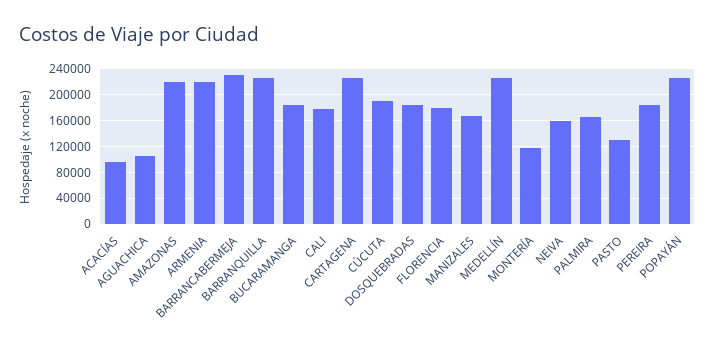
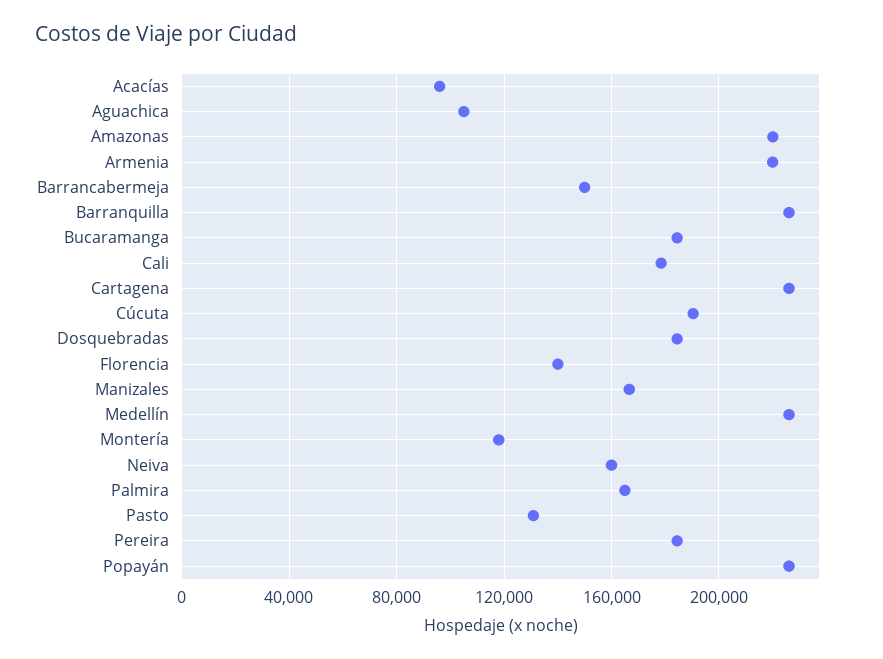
BARRANCABERMEJA: 230000 -> 150000
FLORENCIA: 180000 -> 140000

